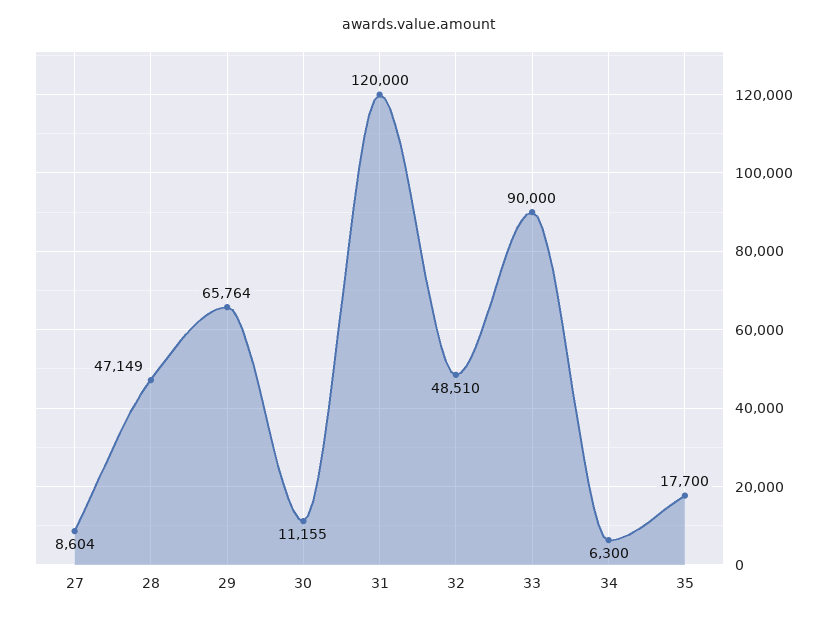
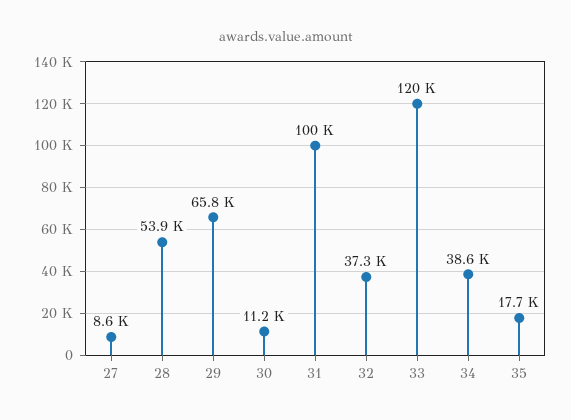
28: 47149 -> 53900
31: 120000 -> 100000
32: 48510 -> 37300
33: 90000 -> 120000
34: 6300 -> 38600

